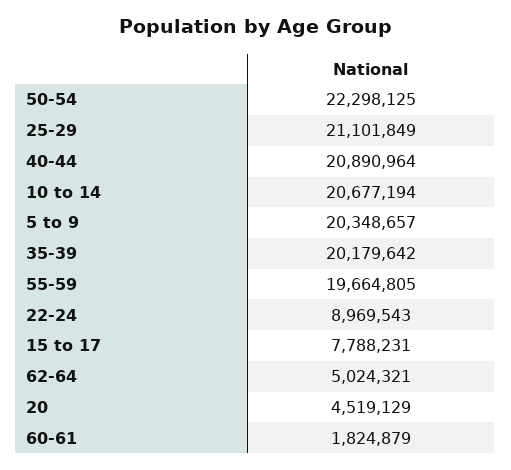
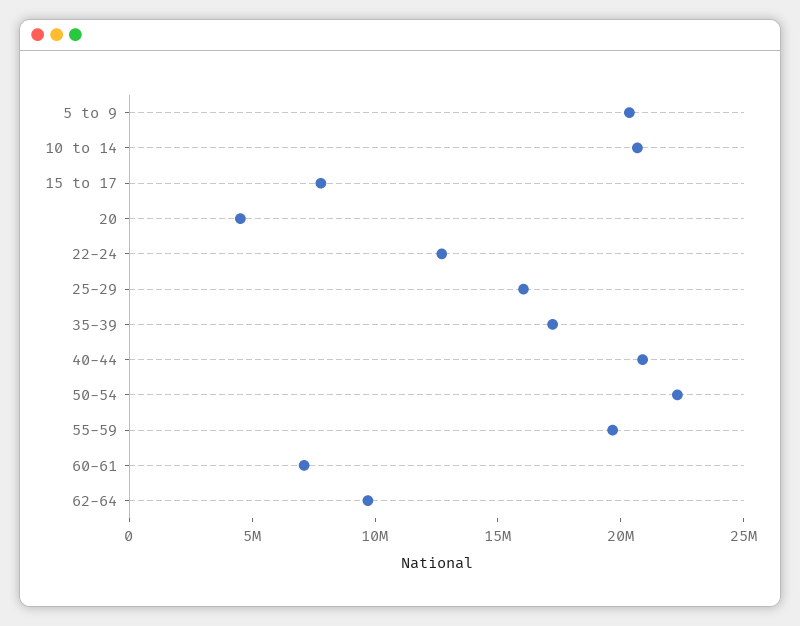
25-29: 21101849 -> 16000000
35-39: 20179642 -> 17000000
22-24: 8969543 -> 13000000
62-64: 5024321 -> 10000000
60-61: 1824879 -> 7000000

